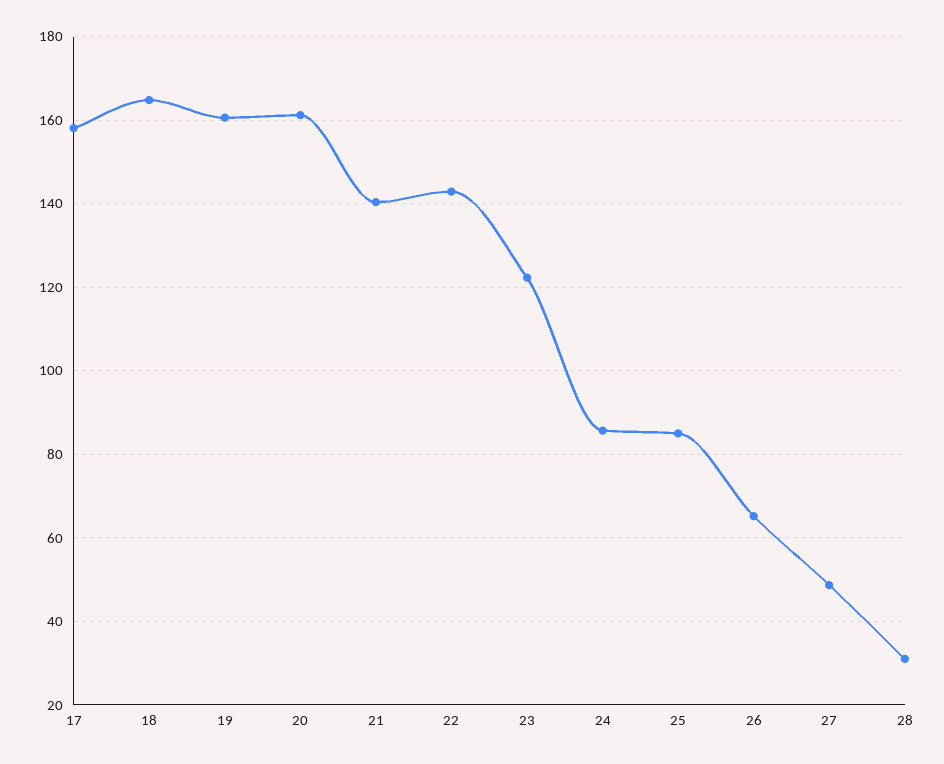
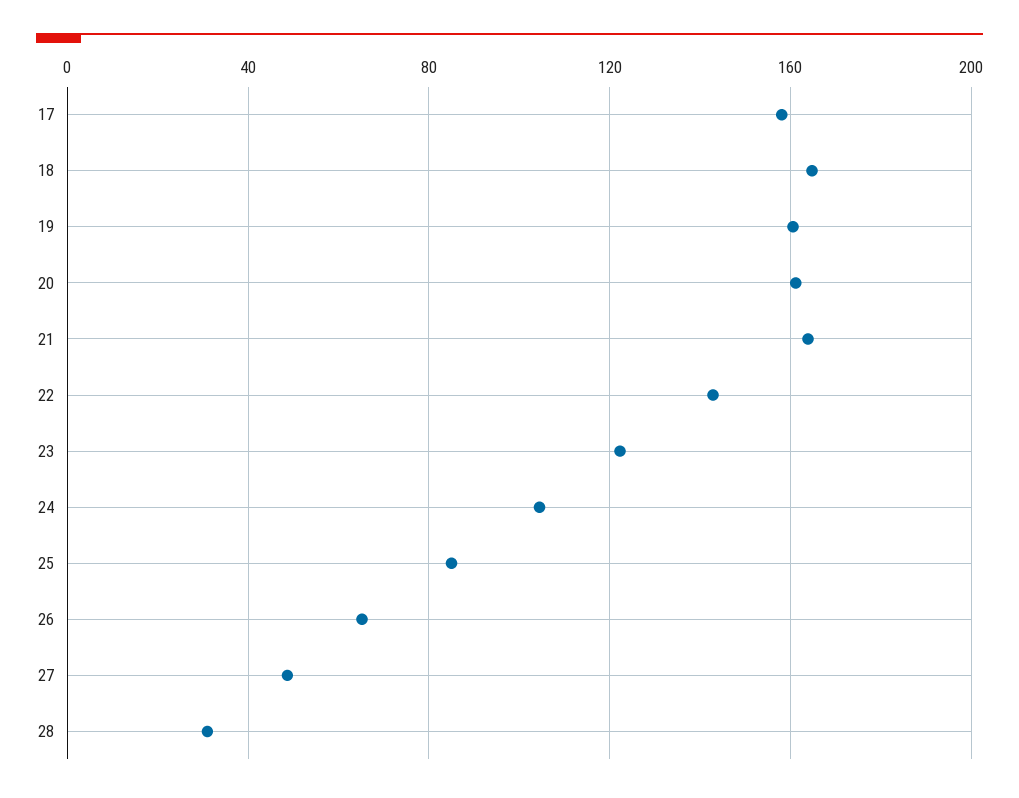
21: 140 -> 165
24: 86 -> 105

